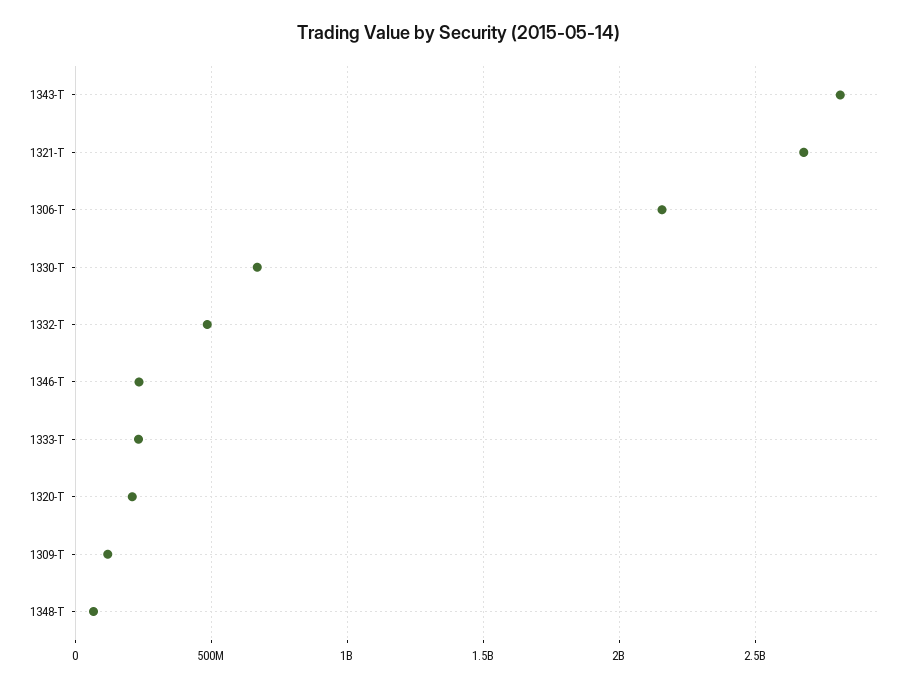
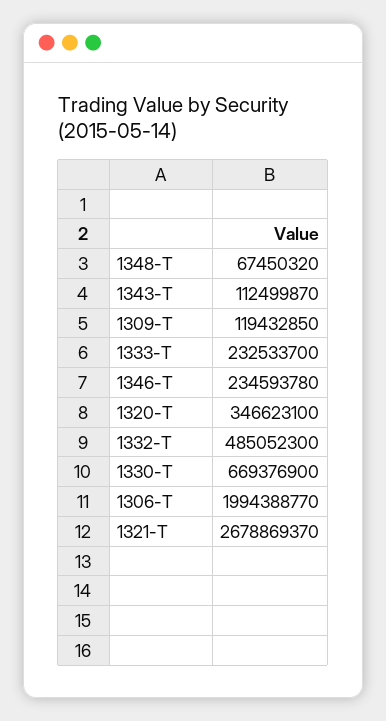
1343-T: 2800000000 -> 112499870
1306-T: 2150000000 -> 1994388770
1320-T: 200000000 -> 346623100

